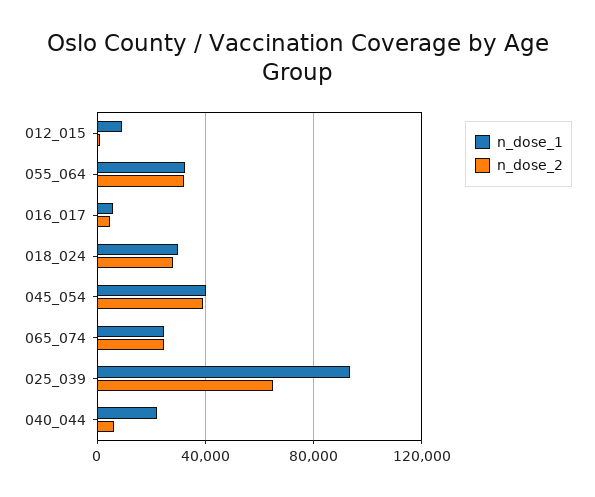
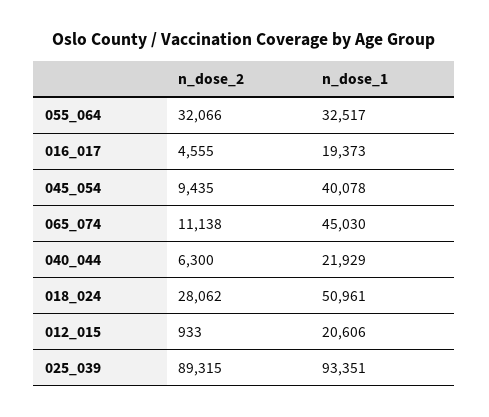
n_dose_1, 012_015: 10000 -> 20606
n_dose_1, 016_017: 5000 -> 19373
n_dose_1, 018_024: 30000 -> 50961
n_dose_2, 045_054: 40000 -> 9435
n_dose_1, 065_074: 25000 -> 45030
n_dose_2, 065_074: 25000 -> 11138
n_dose_2, 025_039: 65000 -> 89315

